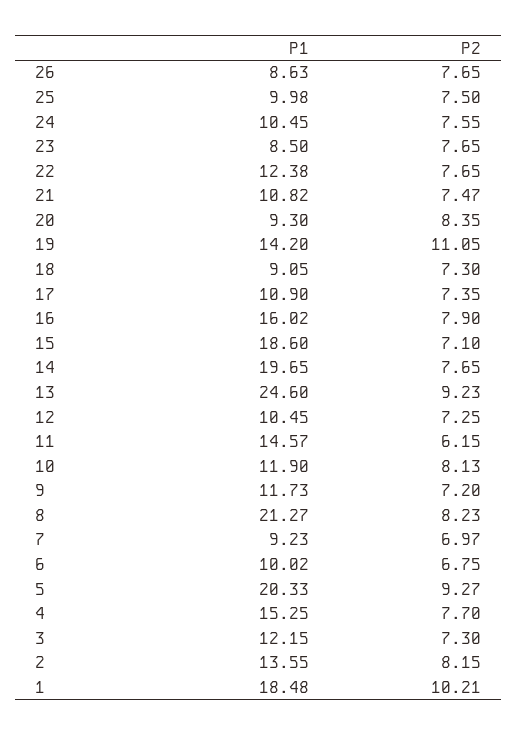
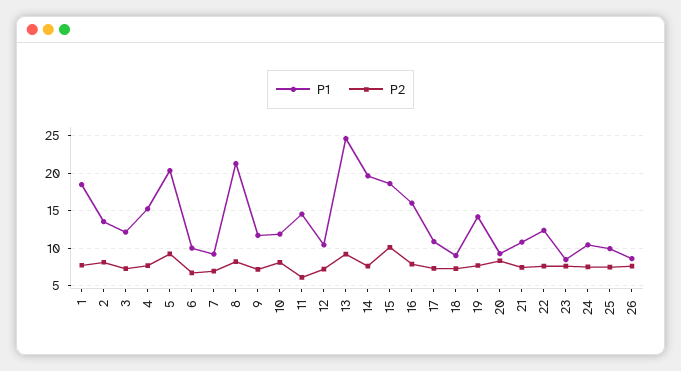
P2, 19: 11.05 -> 8
P2, 15: 7.1 -> 10
P2, 1: 10.21 -> 8

